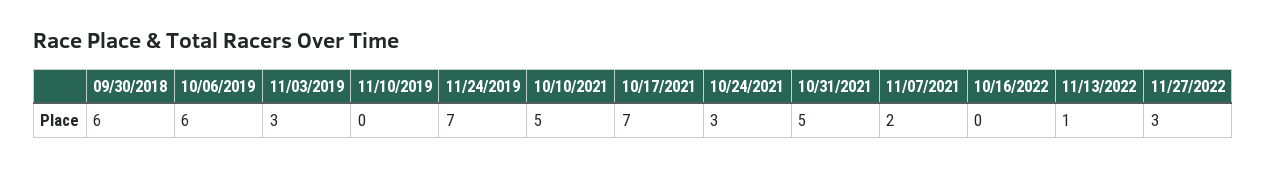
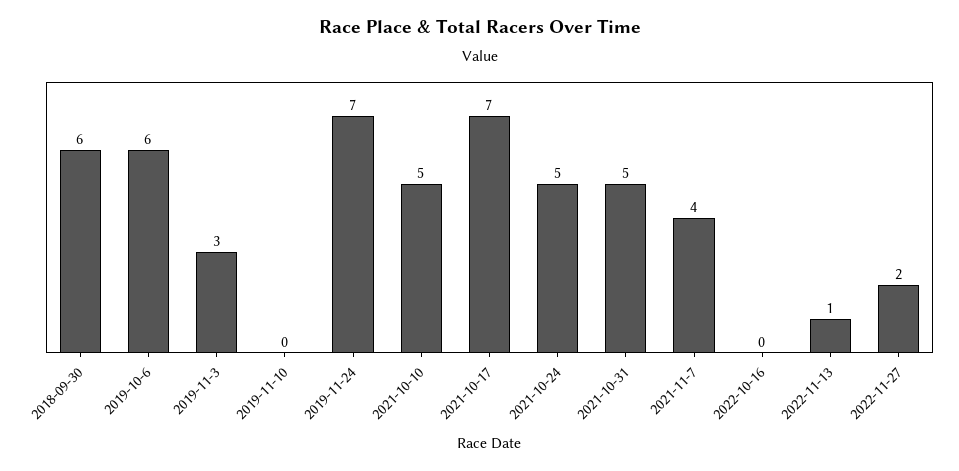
10/24/2021: 3 -> 5
11/07/2021: 2 -> 4
11/27/2022: 3 -> 2

